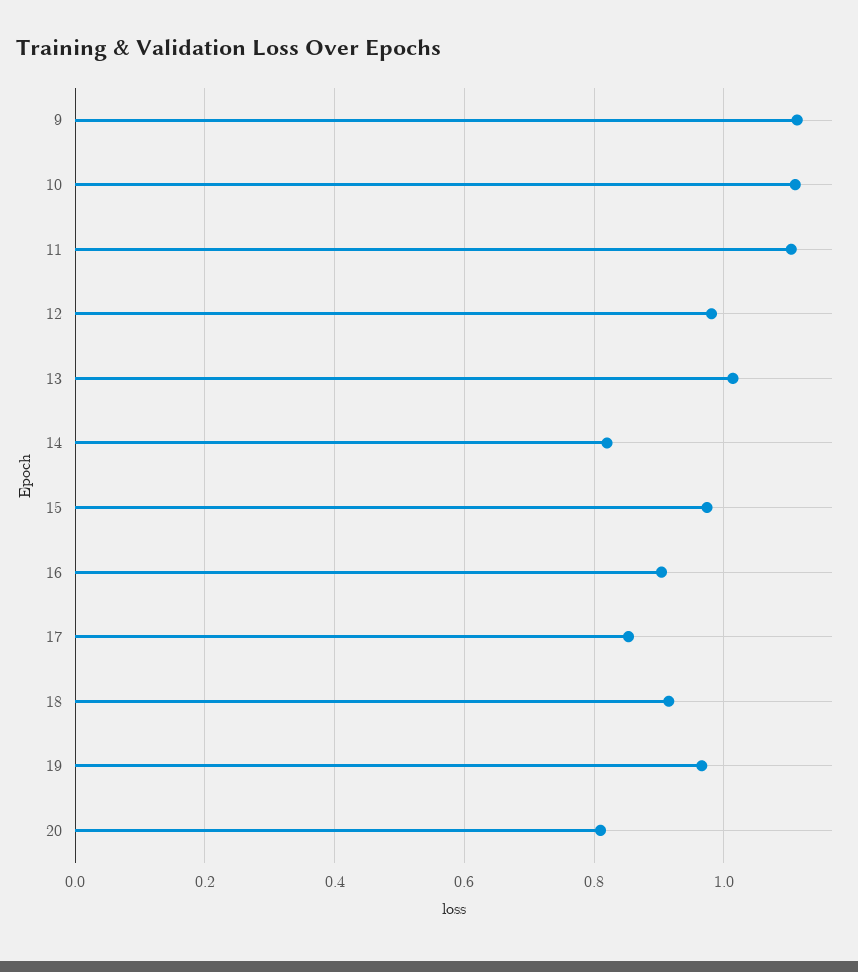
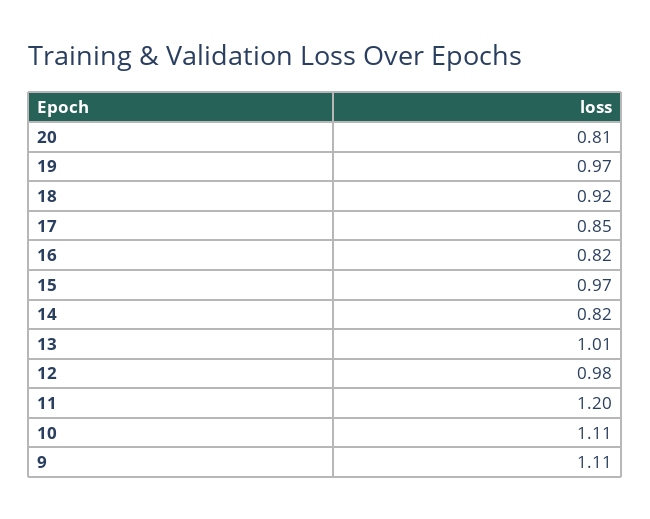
11: 1.1 -> 1.2
16: 0.9 -> 0.82

